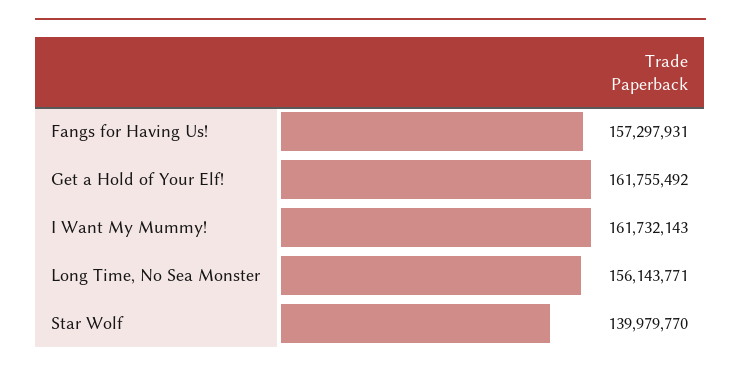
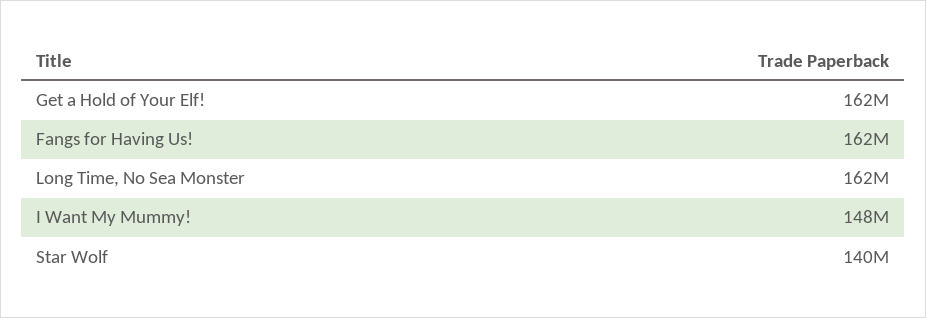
Fangs for Having Us!: 157297931 -> 162000000
I Want My Mummy!: 161732143 -> 148000000
Long Time, No Sea Monster: 156143771 -> 162000000

